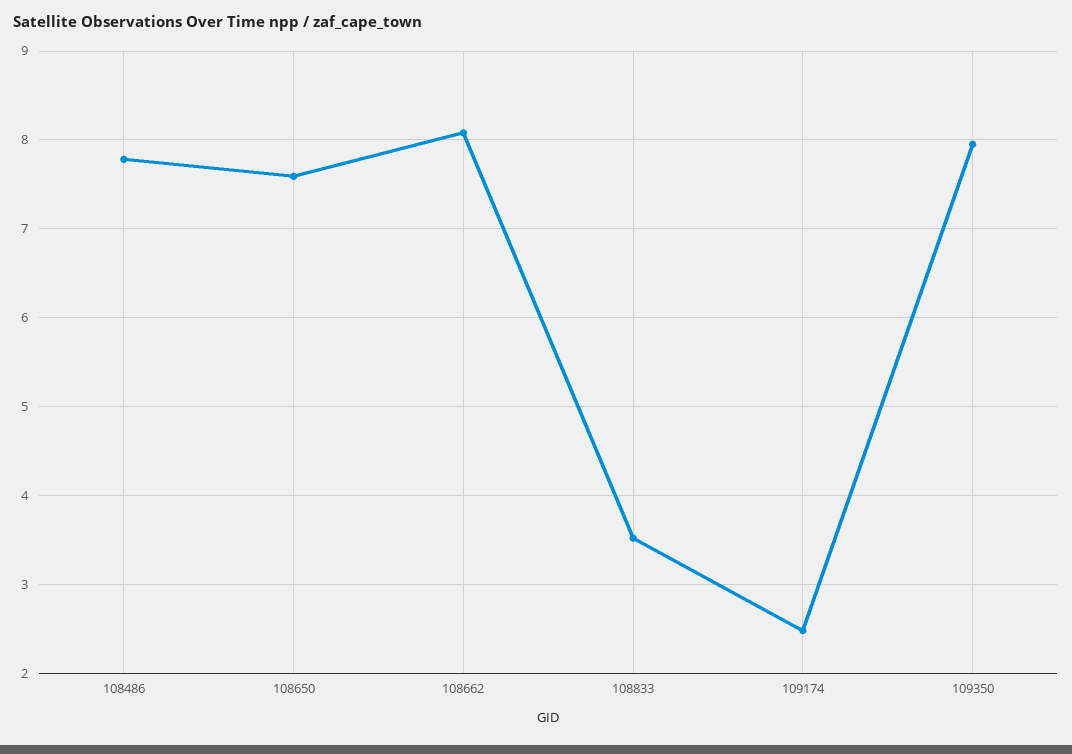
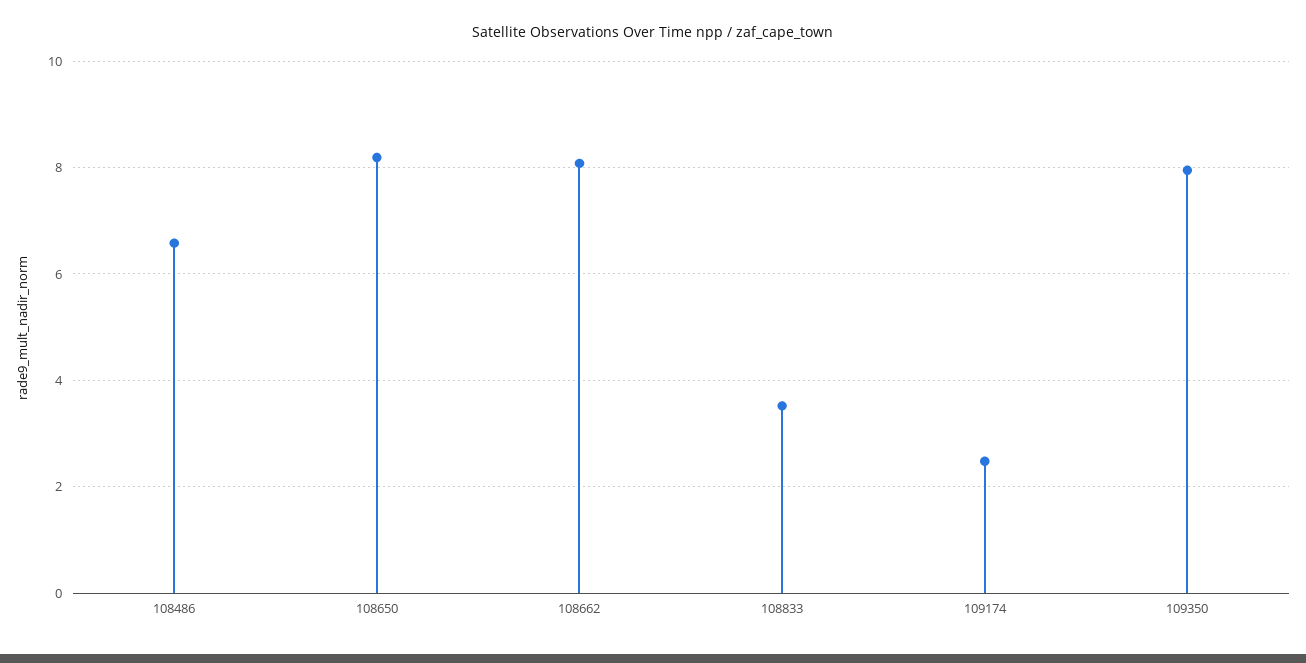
108486: 7.8 -> 6.6
108650: 7.6 -> 8.2

